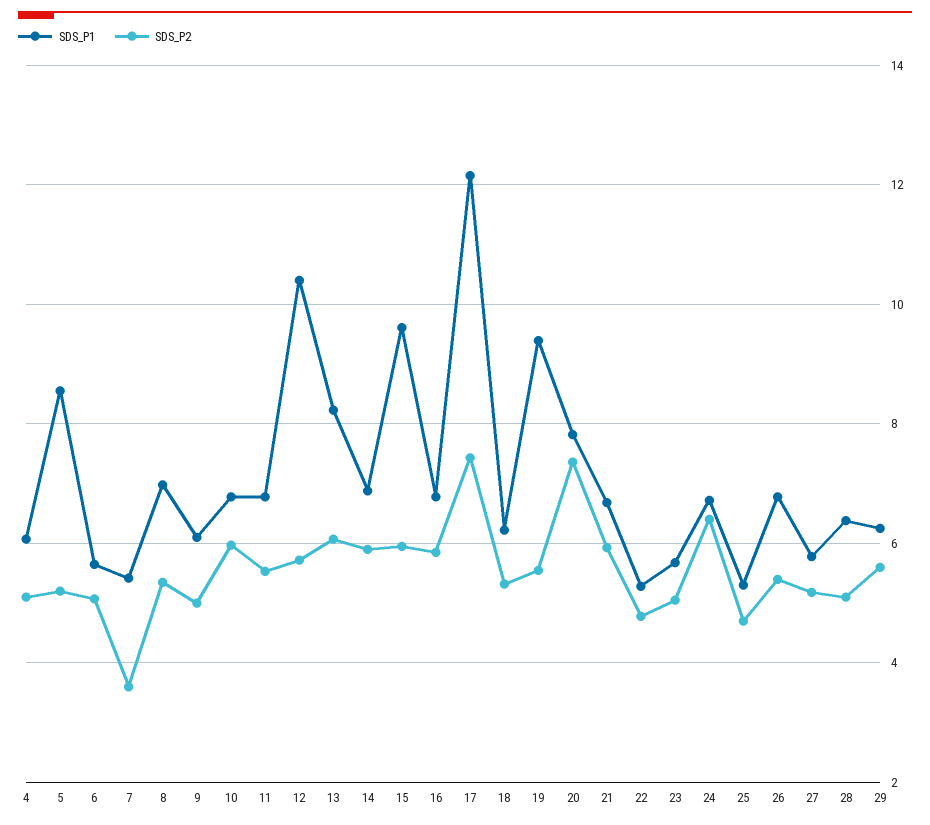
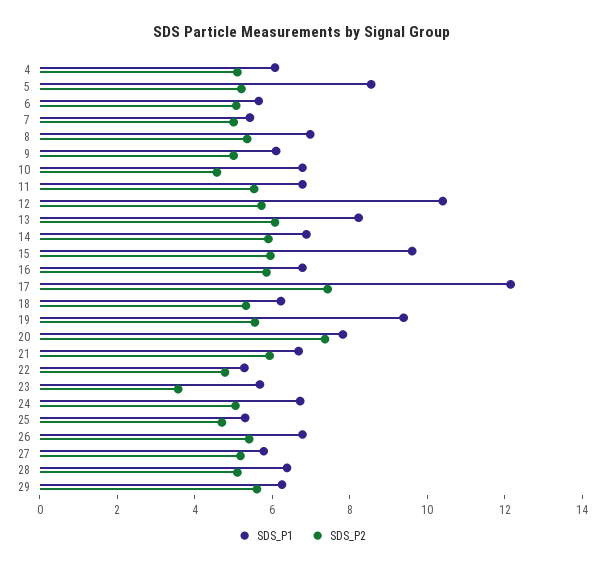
SDS_P2, 7: 3.6 -> 5
SDS_P2, 10: 6 -> 4.5
SDS_P2, 23: 5 -> 3.5
SDS_P2, 24: 6.4 -> 5

